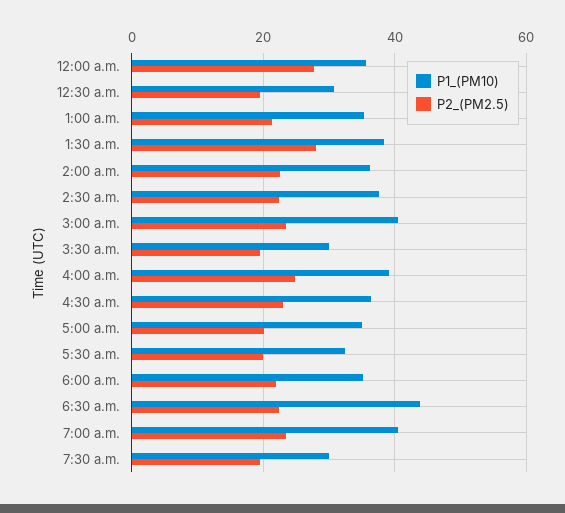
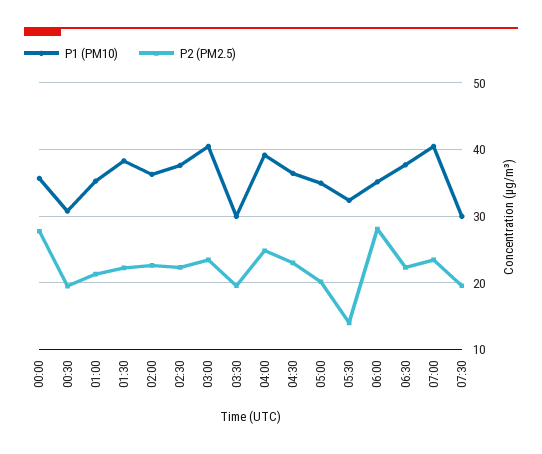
P2_(PM2.5), 1:30 a.m.: 28 -> 22
P2_(PM2.5), 5:30 a.m.: 20 -> 14
P2_(PM2.5), 6:00 a.m.: 22 -> 28
P1_(PM10), 6:30 a.m.: 44 -> 38

